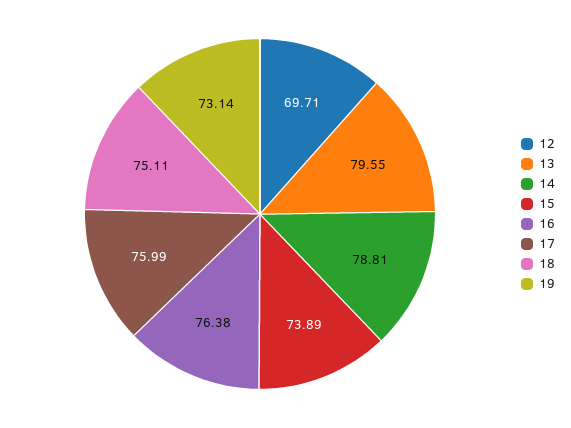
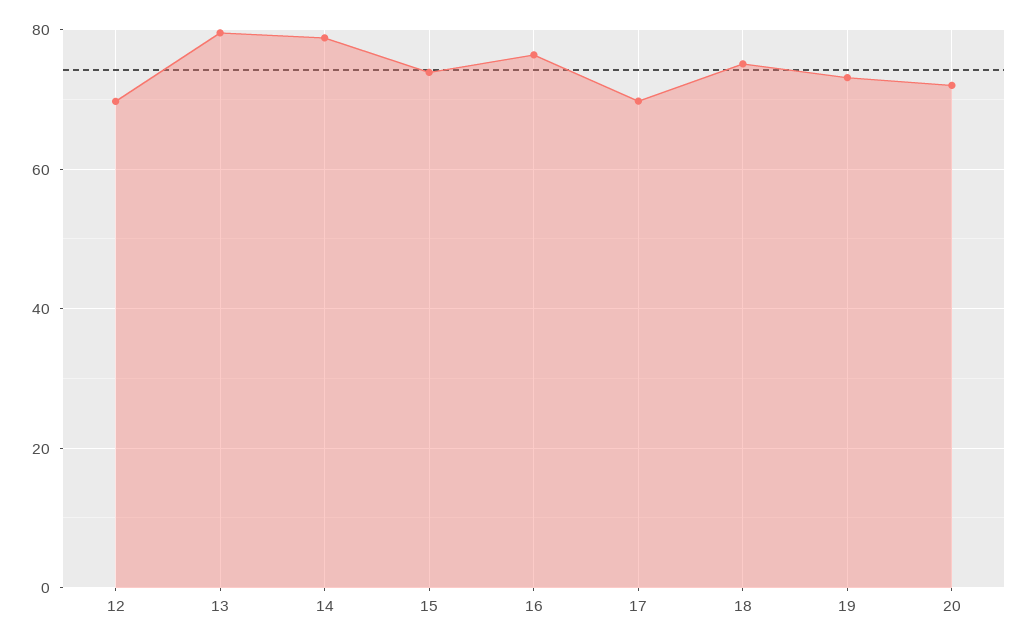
17: 75.99 -> 70
20: none -> 72

